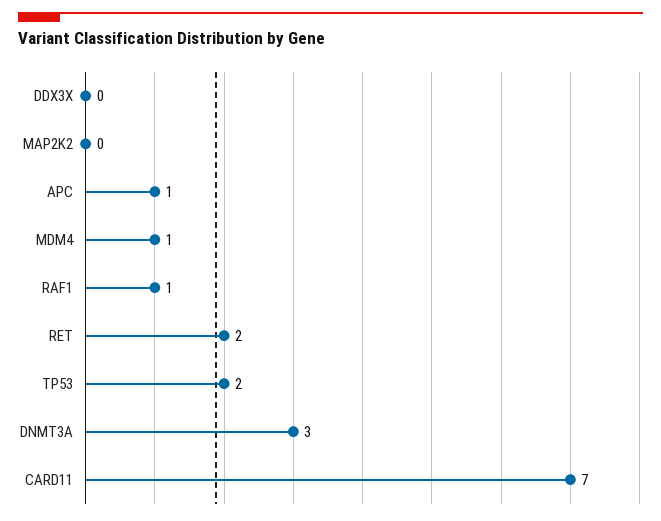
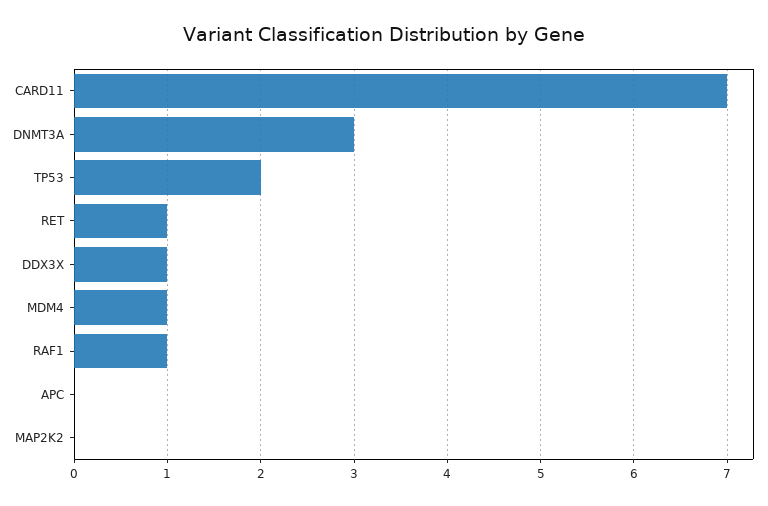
DDX3X: 0 -> 1
APC: 1 -> 0
RET: 2 -> 1

